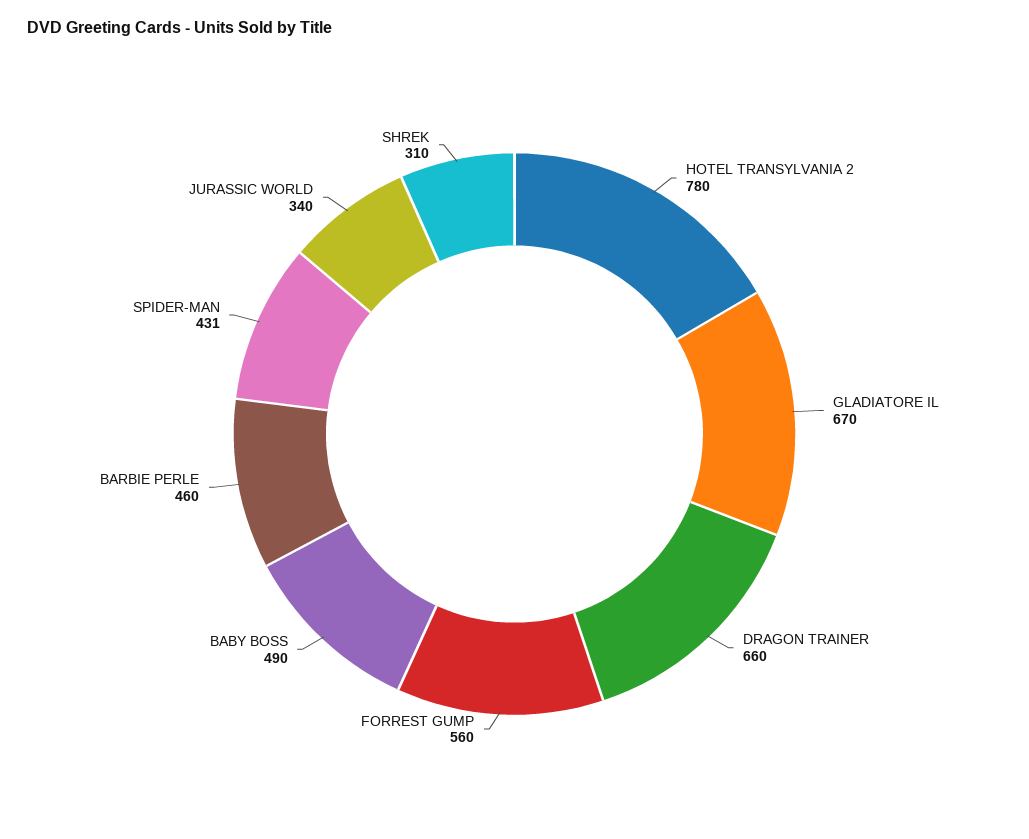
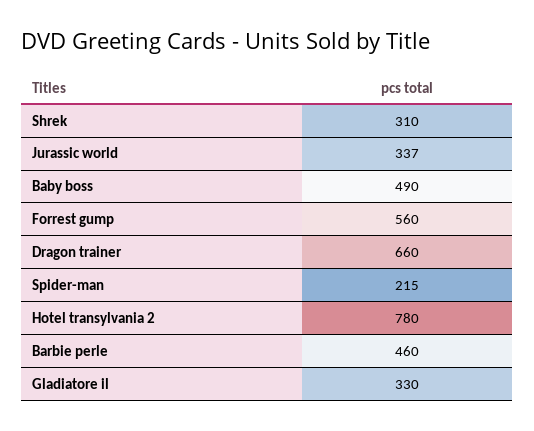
GLADIATORE IL: 670 -> 330
SPIDER-MAN: 431 -> 215
JURASSIC WORLD: 340 -> 337

